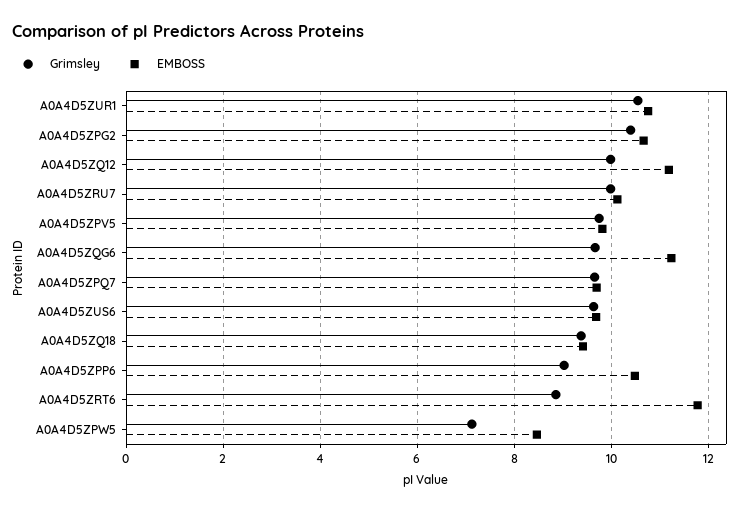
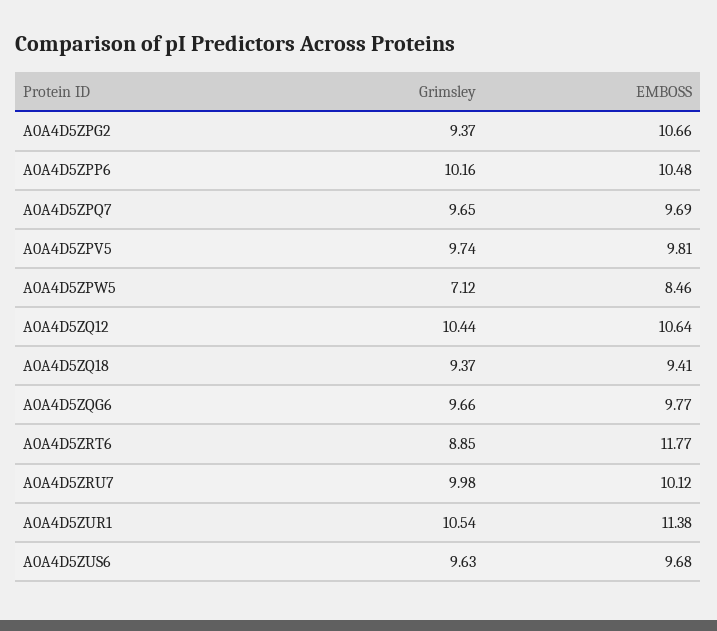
EMBOSS, A0A4D5ZUR1: 10.8 -> 11.38
Grimsley, A0A4D5ZPG2: 10.4 -> 9.37
Grimsley, A0A4D5ZQ12: 10 -> 10.44
EMBOSS, A0A4D5ZQ12: 11.2 -> 10.64
EMBOSS, A0A4D5ZQG6: 11.2 -> 9.77
Grimsley, A0A4D5ZPP6: 9 -> 10.16

